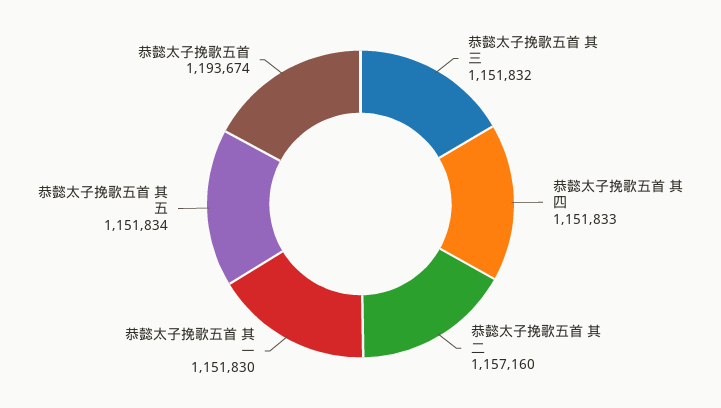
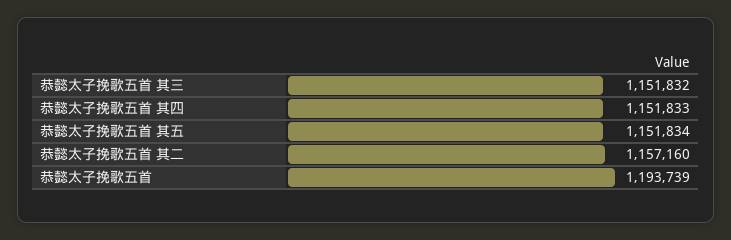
恭懿太子挽歌五首 其一: 1151830 -> none
恭懿太子挽歌五首: 1193674 -> 1193739

